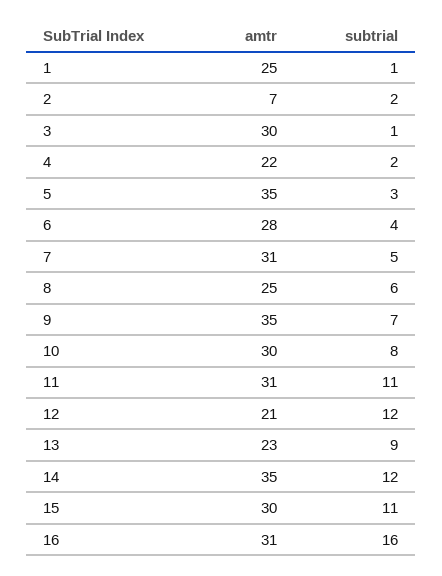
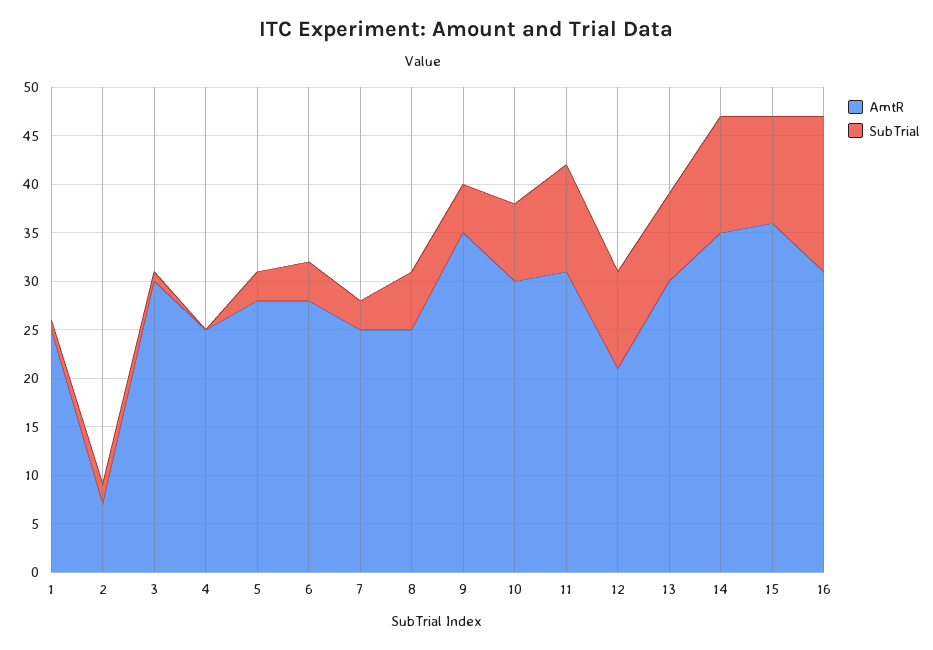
amtr, 4: 22 -> 25
subtrial, 4: 2 -> 0
amtr, 5: 35 -> 28
amtr, 7: 31 -> 25
subtrial, 7: 5 -> 3
subtrial, 9: 7 -> 5
subtrial, 12: 12 -> 10
amtr, 13: 23 -> 30
amtr, 15: 30 -> 36

